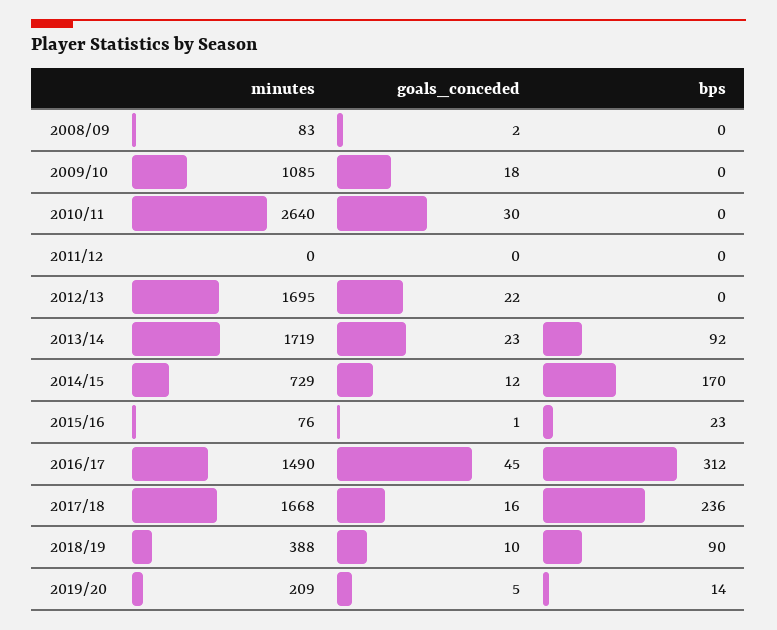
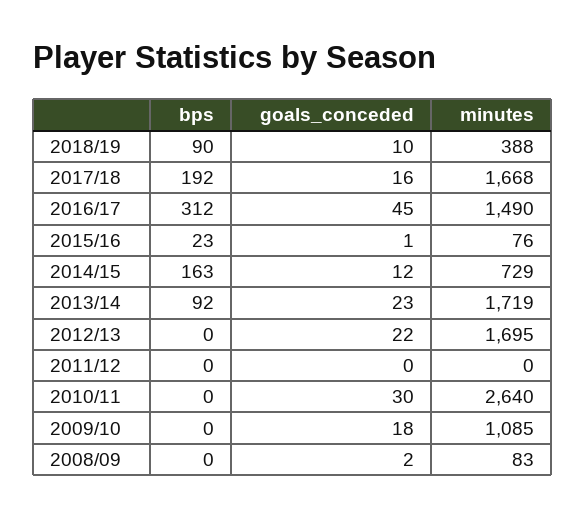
bps, 2014/15: 170 -> 163
bps, 2017/18: 236 -> 192
minutes, 2019/20: 209 -> none
goals_conceded, 2019/20: 5 -> none
bps, 2019/20: 14 -> none

